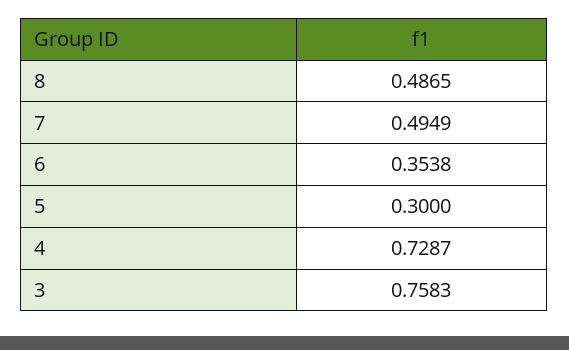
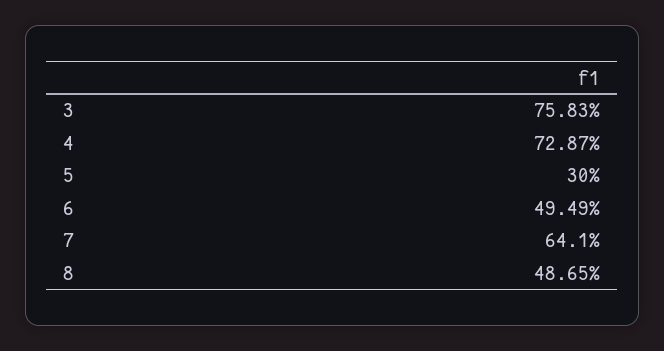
7: 0.4949 -> 0.641
6: 0.3538 -> 0.4949

